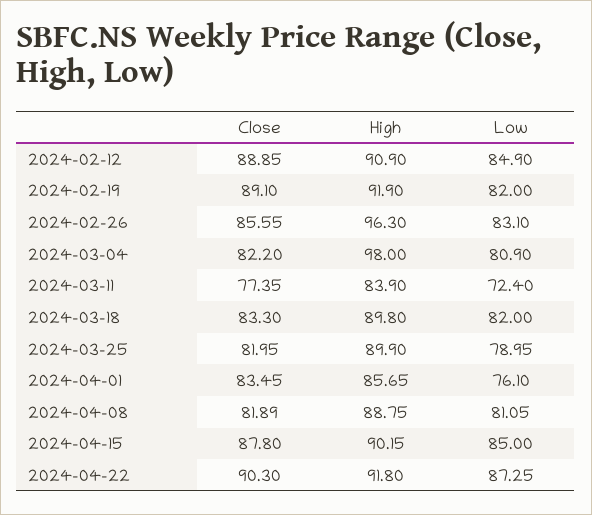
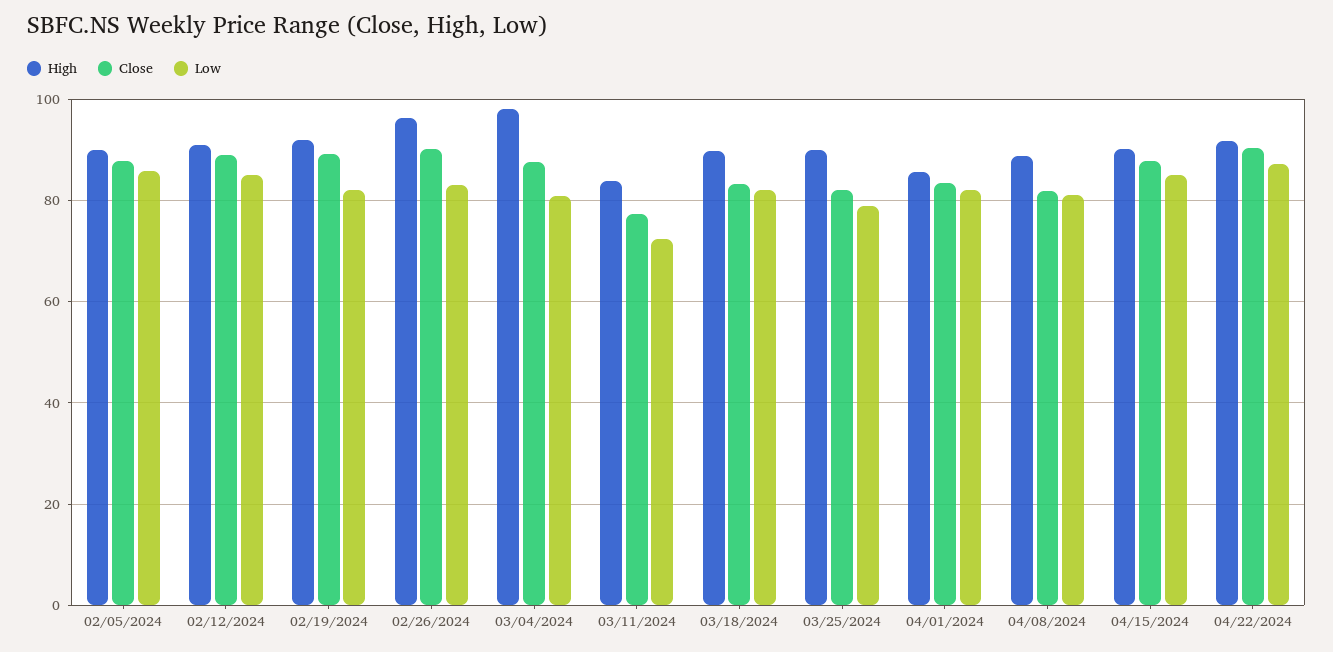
Close, 2024-02-26: 85.55 -> 90
Close, 2024-03-04: 82.2 -> 88
Low, 2024-04-01: 76.1 -> 82
High, 02/05/2024: none -> 90
Close, 02/05/2024: none -> 88
Low, 02/05/2024: none -> 86

